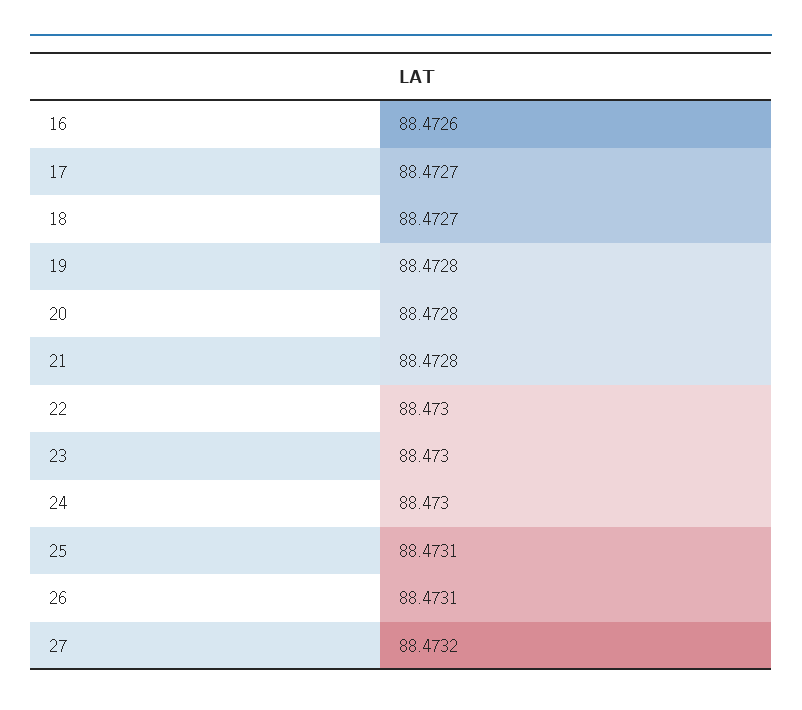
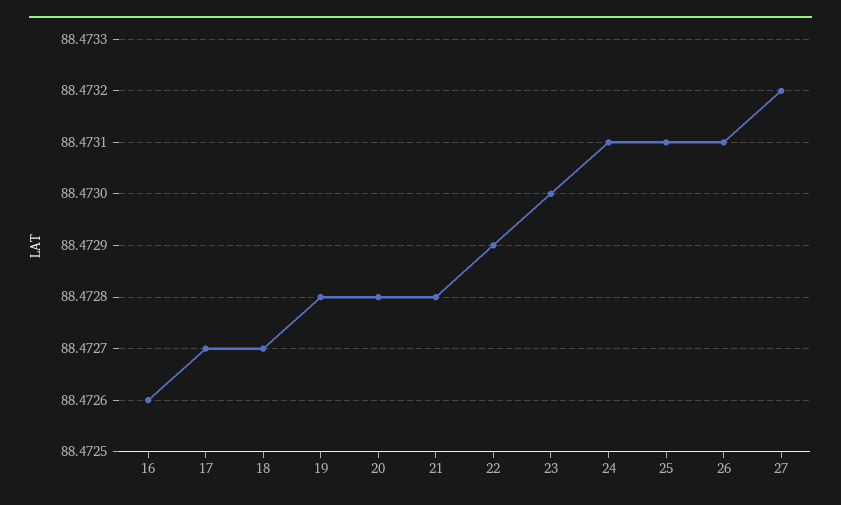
22: 88.473 -> 88.4729
24: 88.473 -> 88.4731

